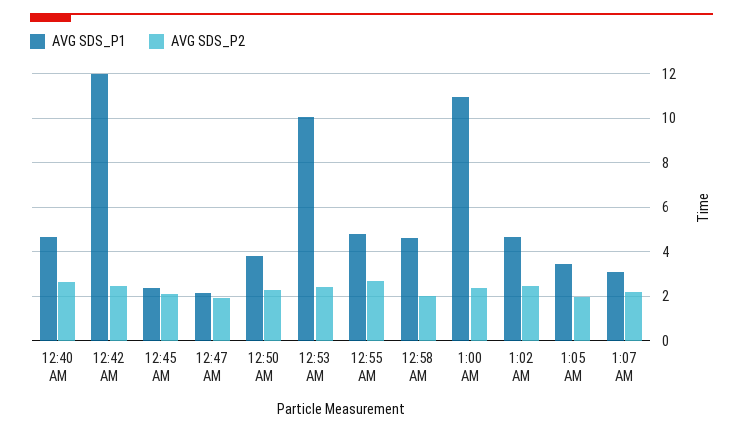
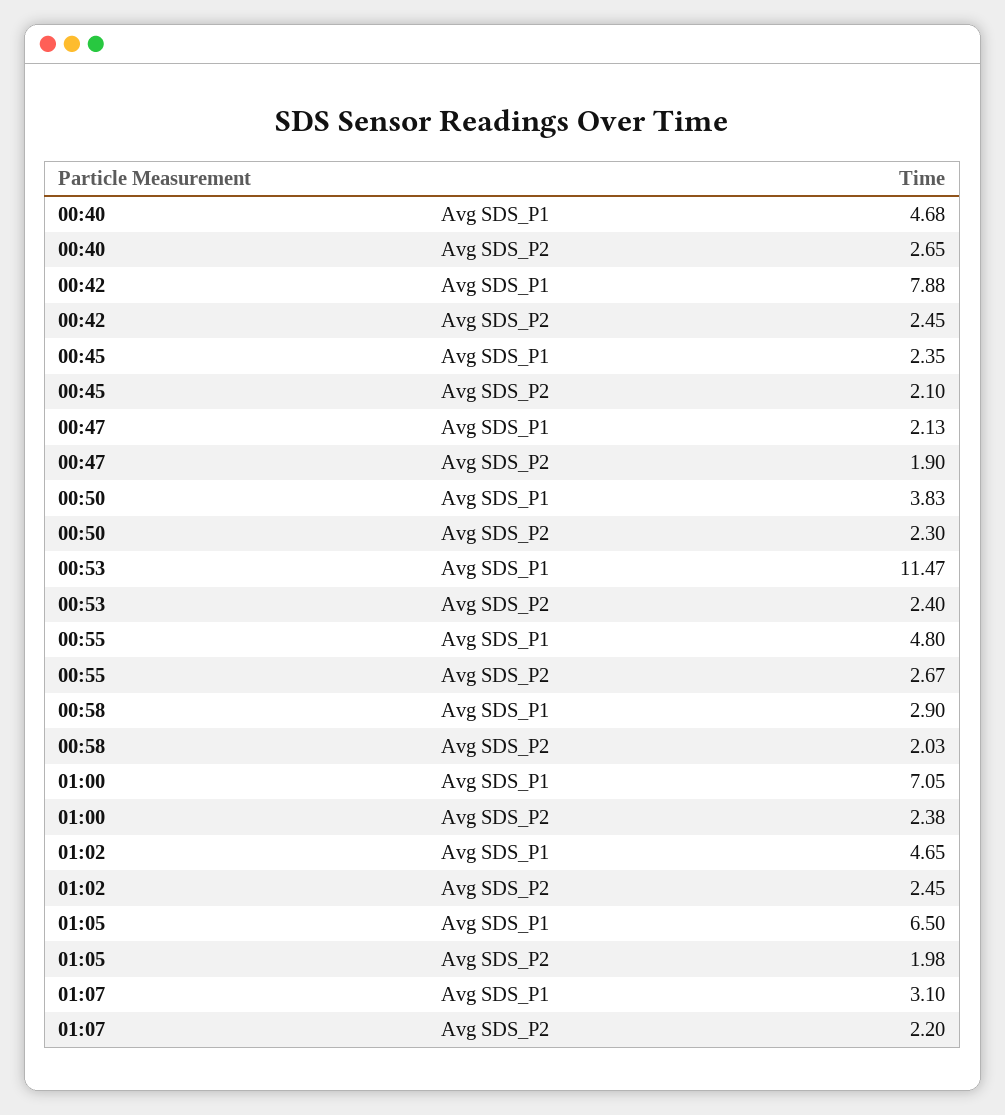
AVG SDS_P1, 12:42 AM: 12 -> 7.88
AVG SDS_P1, 12:53 AM: 10 -> 11.47
AVG SDS_P1, 12:58 AM: 4.5 -> 2.9
AVG SDS_P1, 1:00 AM: 11 -> 7.05
AVG SDS_P1, 1:05 AM: 3.5 -> 6.5

